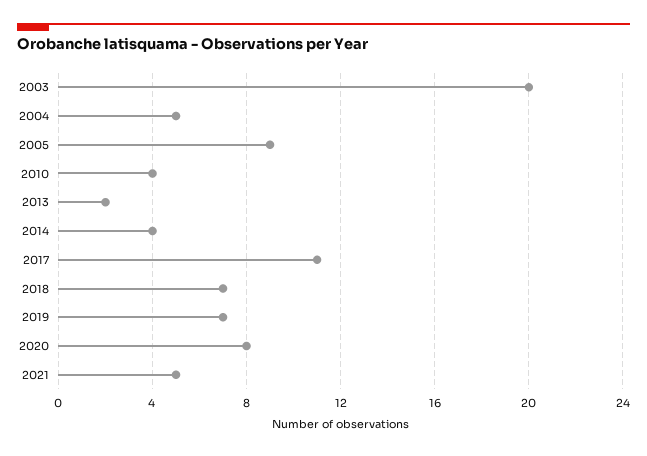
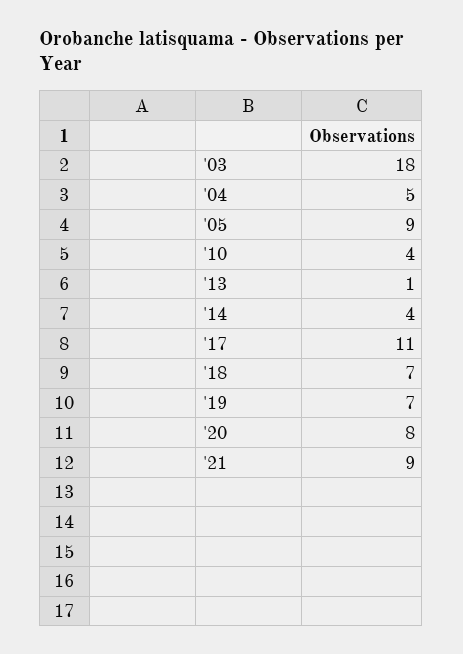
2003: 20 -> 18
2013: 2 -> 1
2021: 5 -> 9

